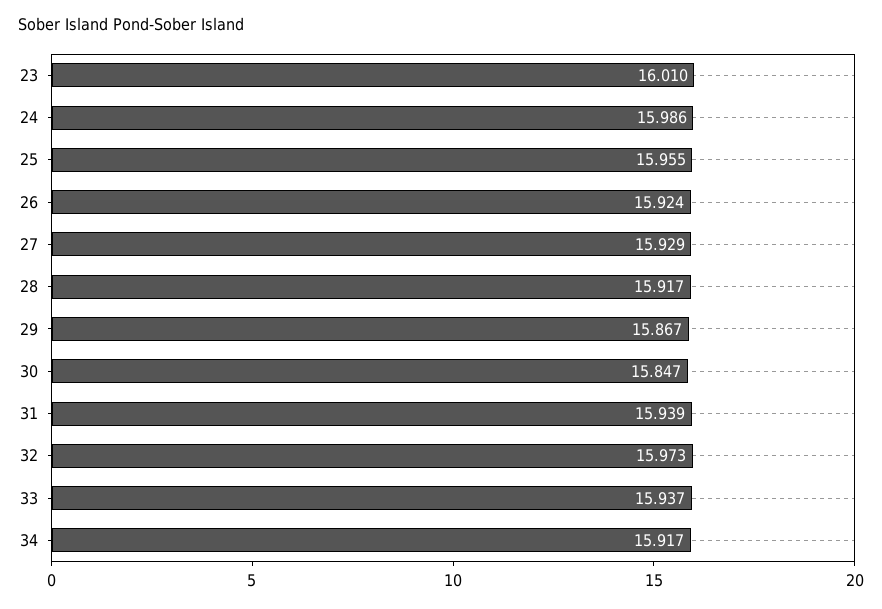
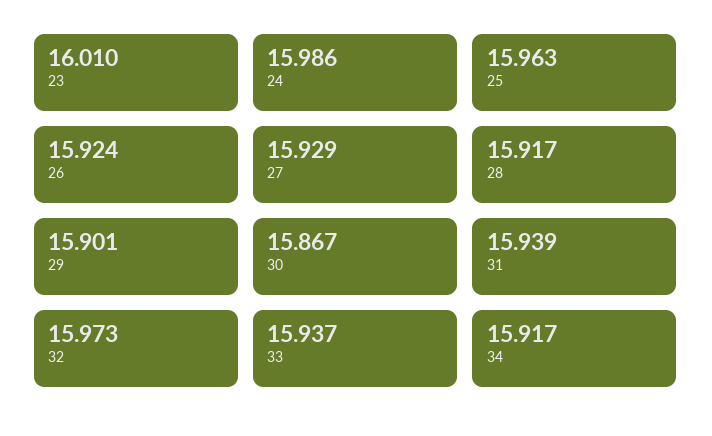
25: 15.955 -> 15.963
29: 15.867 -> 15.901
30: 15.847 -> 15.867

